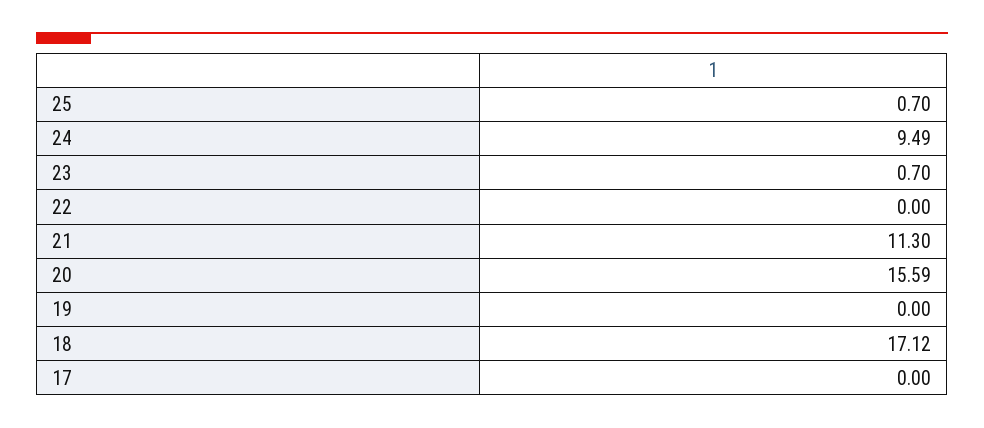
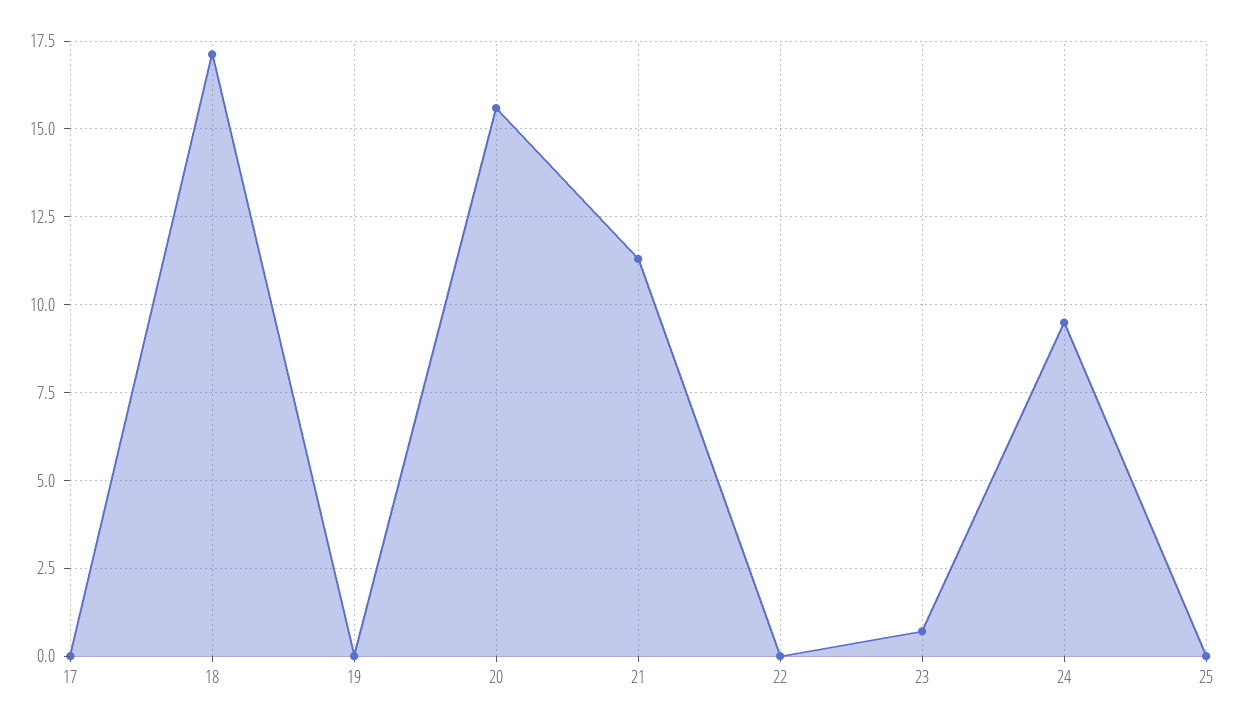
25: 0.7 -> 0

